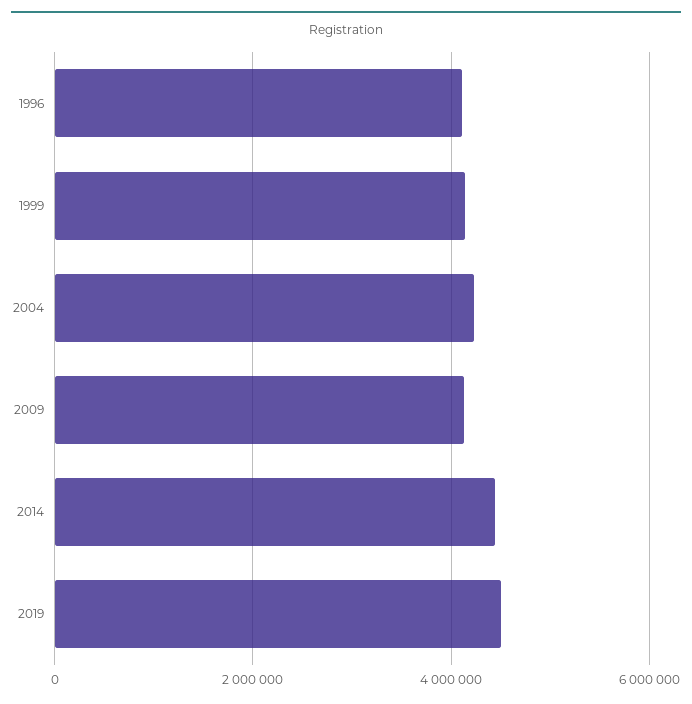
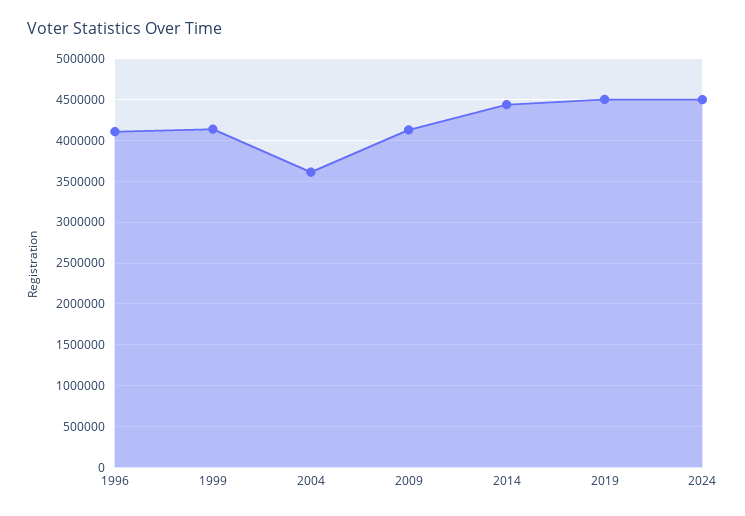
2004: 4200000 -> 3600000
2024: none -> 4500000

